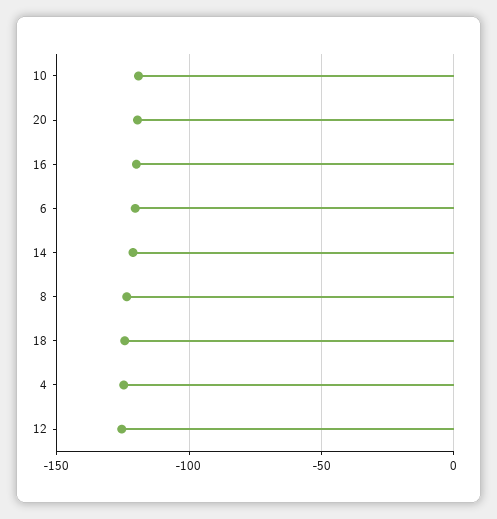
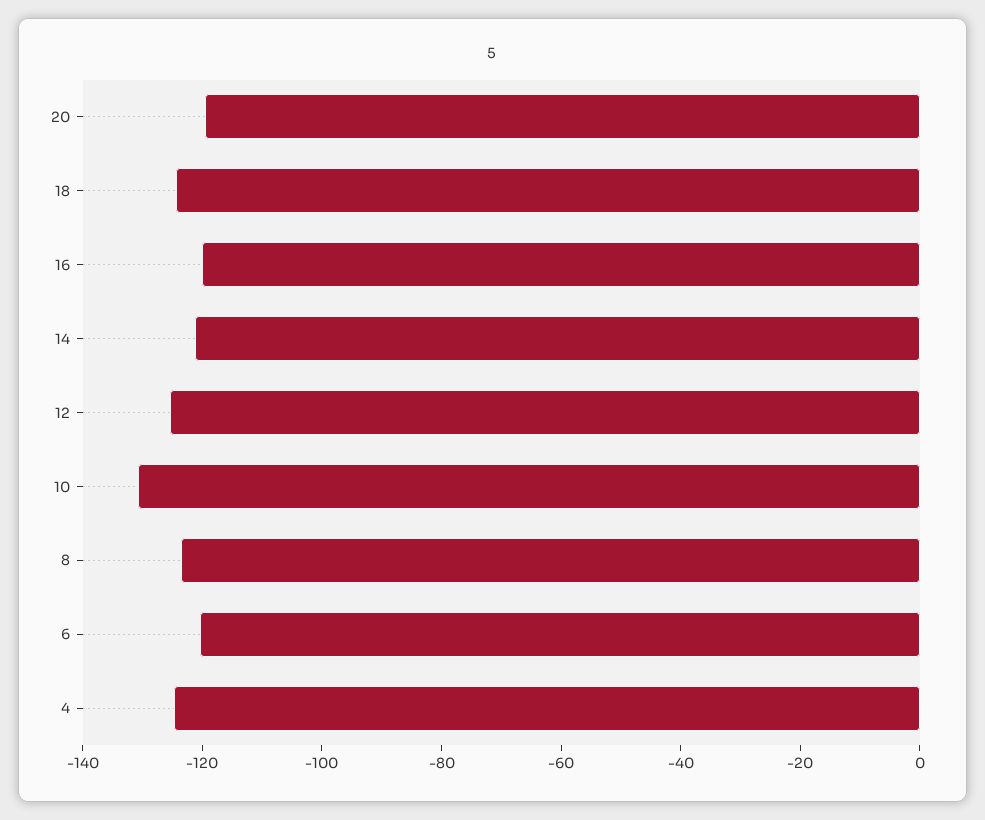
10: -120 -> -130

